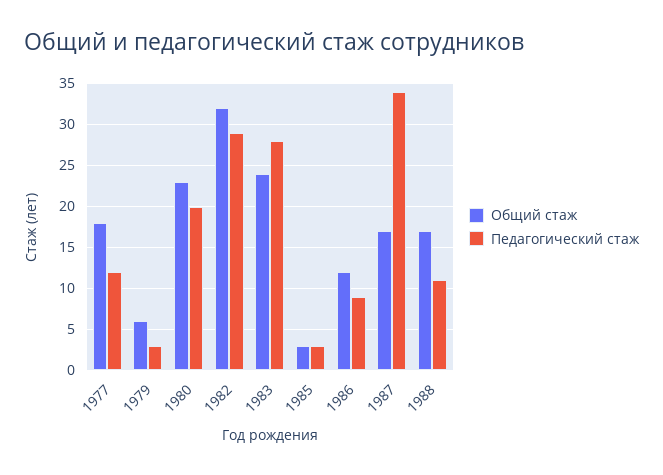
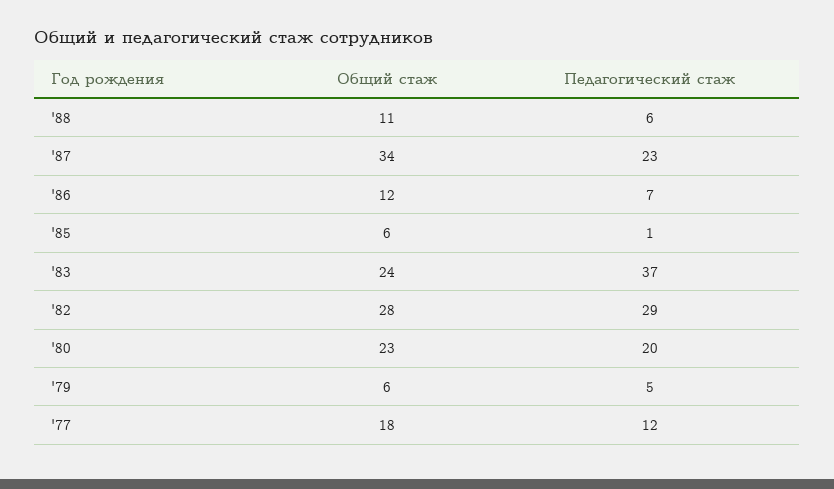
Педагогический стаж, 1979: 3 -> 5
Общий стаж, 1982: 32 -> 28
Педагогический стаж, 1983: 28 -> 37
Общий стаж, 1985: 3 -> 6
Педагогический стаж, 1985: 3 -> 1
Педагогический стаж, 1986: 9 -> 7
Общий стаж, 1987: 17 -> 34
Педагогический стаж, 1987: 34 -> 23
Общий стаж, 1988: 17 -> 11
Педагогический стаж, 1988: 11 -> 6

